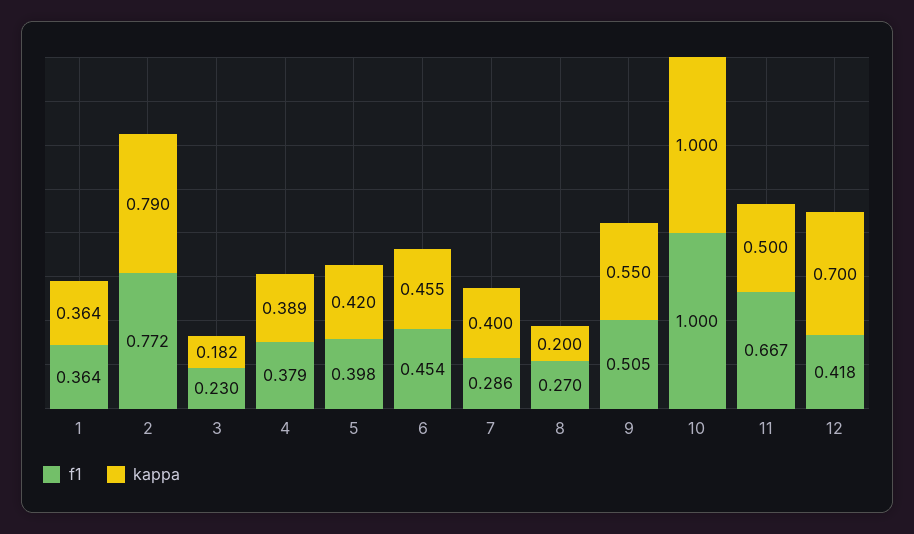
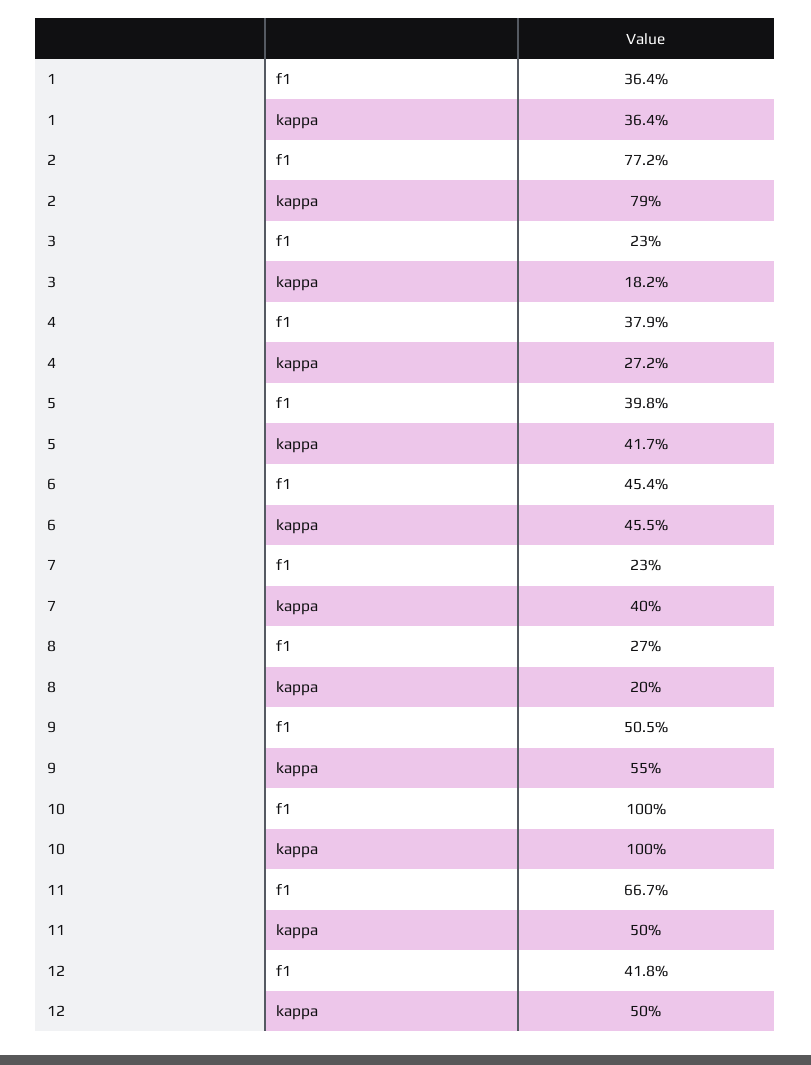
kappa, 4: 0.389 -> 0.272
kappa, 5: 0.42 -> 0.417
f1, 7: 0.286 -> 0.23
kappa, 12: 0.7 -> 0.5

